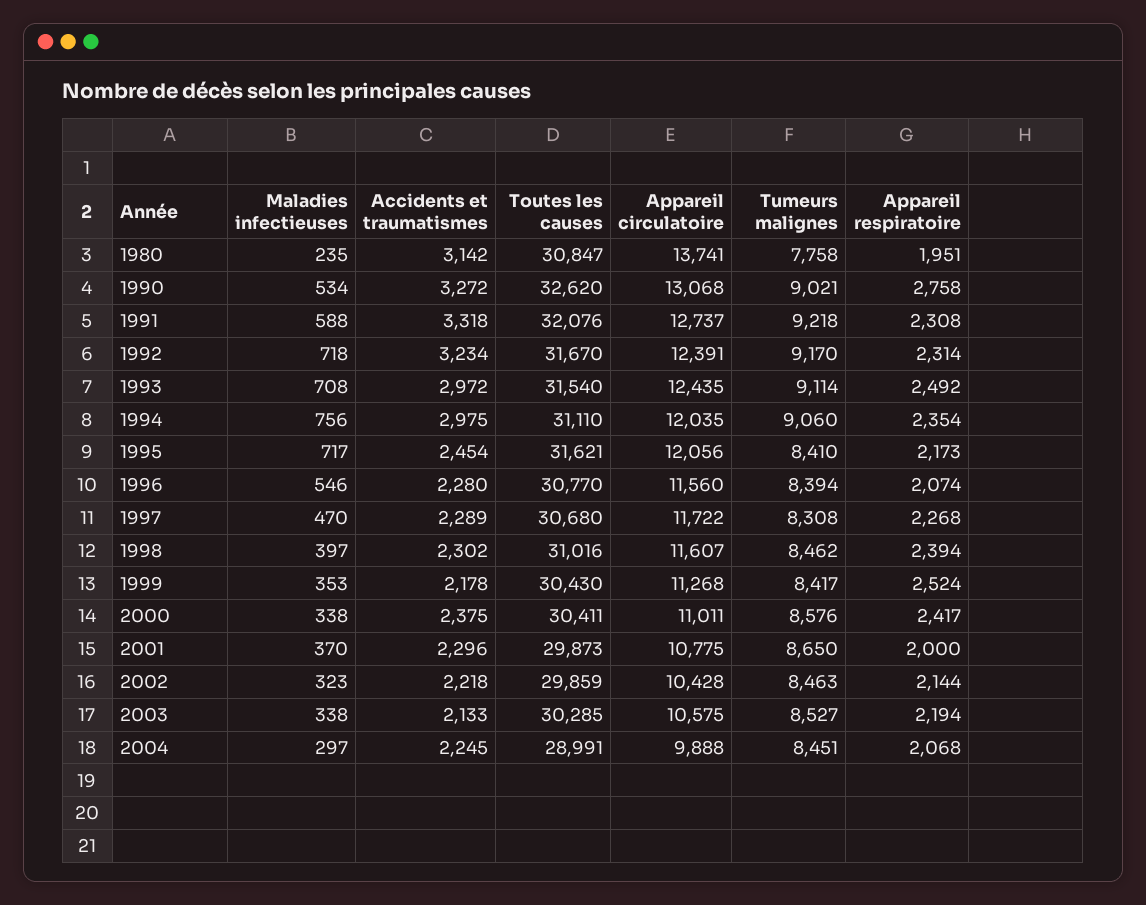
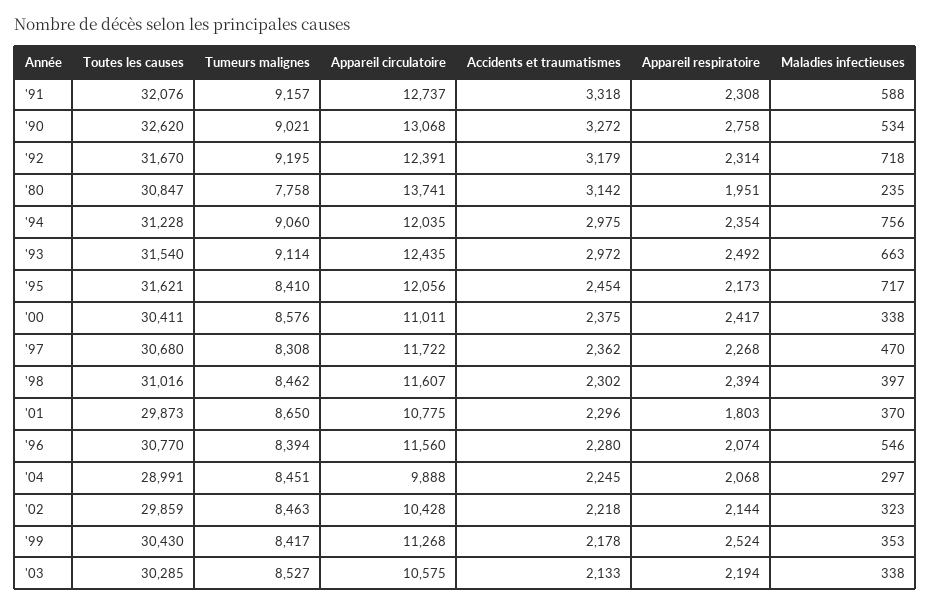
Tumeurs malignes, 1991: 9218 -> 9157
Accidents et traumatismes, 1992: 3234 -> 3179
Tumeurs malignes, 1992: 9170 -> 9195
Maladies infectieuses, 1993: 708 -> 663
Toutes les causes, 1994: 31110 -> 31228
Accidents et traumatismes, 1997: 2289 -> 2362
Appareil respiratoire, 2001: 2000 -> 1803

